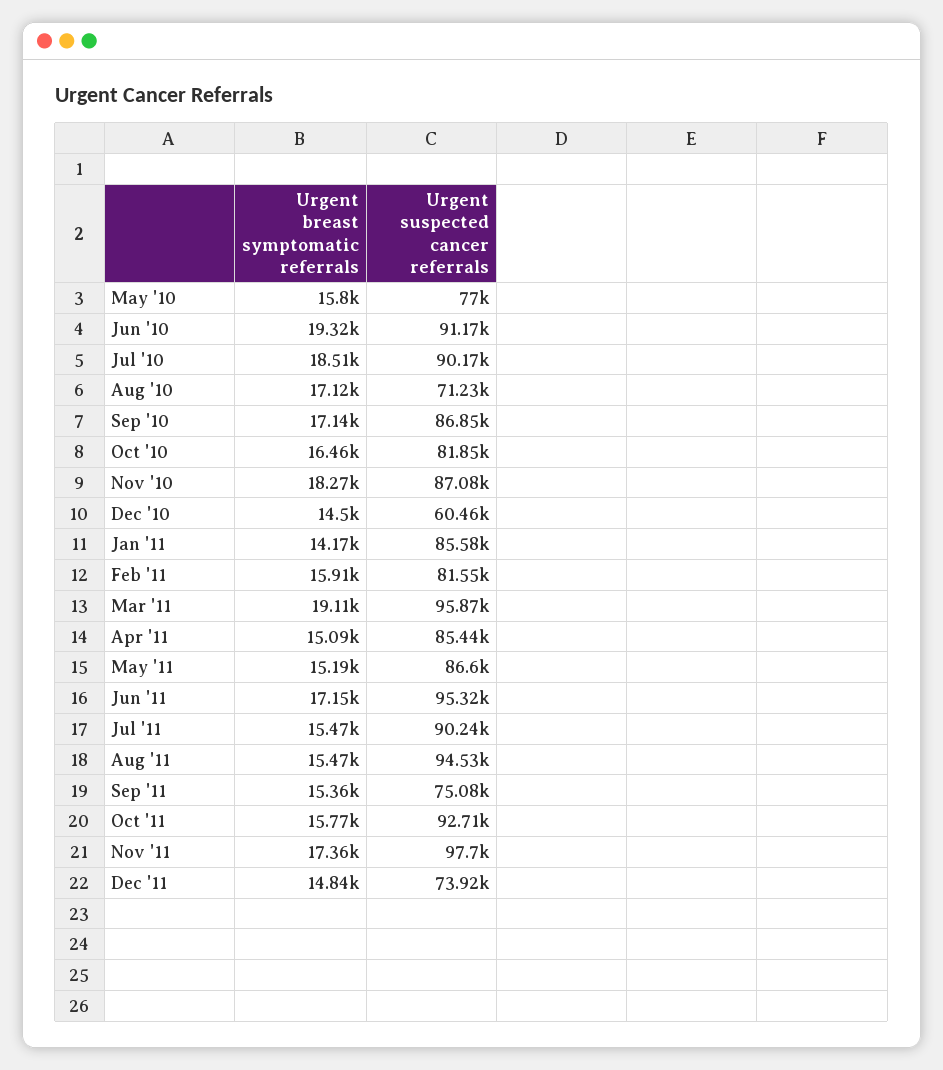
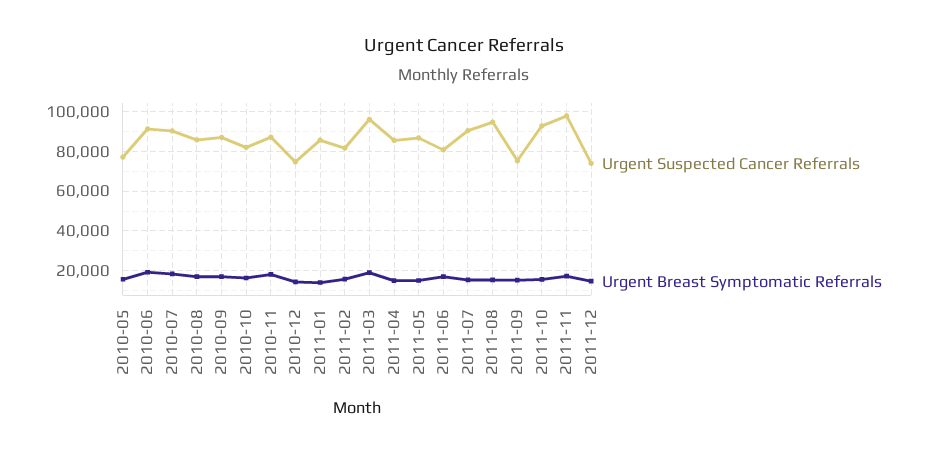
Urgent suspected cancer referrals, Aug '10: 71230 -> 85000
Urgent suspected cancer referrals, Dec '10: 60460 -> 75000
Urgent suspected cancer referrals, Jun '11: 95320 -> 80000

